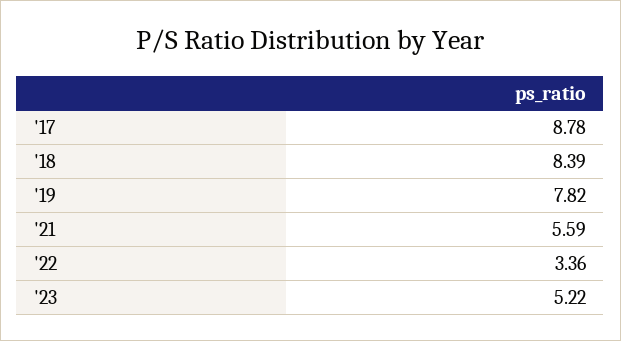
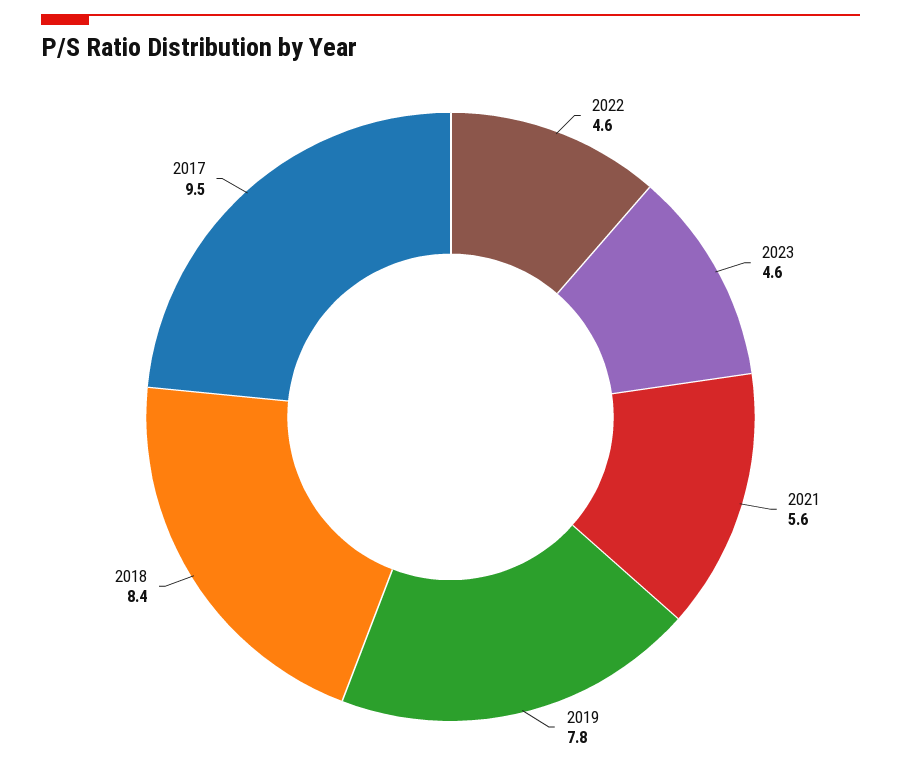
'17: 8.78 -> 9.5
'22: 3.36 -> 4.6
'23: 5.22 -> 4.6

